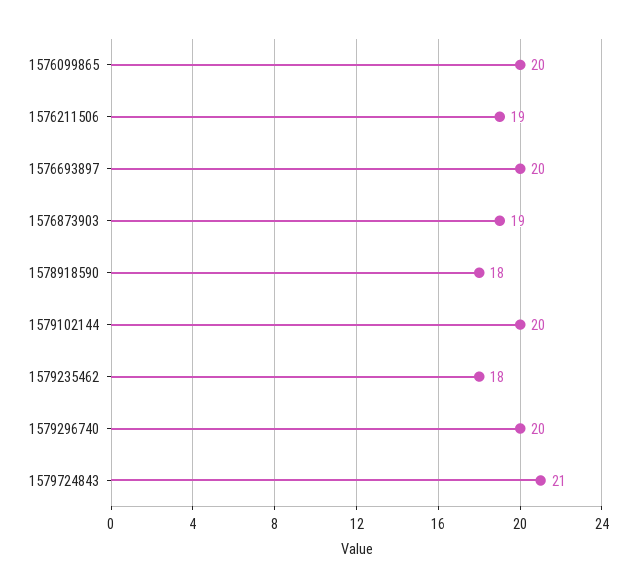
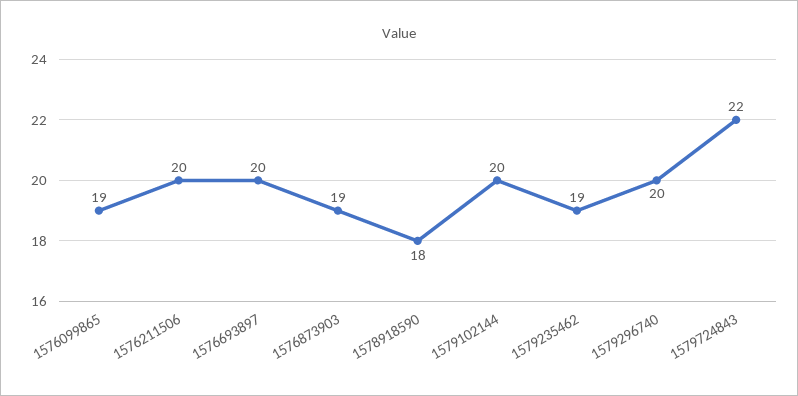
1576099865: 20 -> 19
1576211506: 19 -> 20
1579235462: 18 -> 19
1579724843: 21 -> 22

